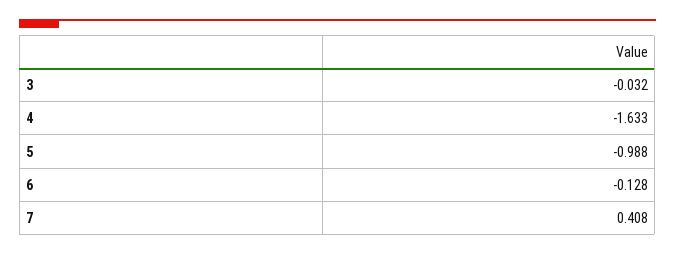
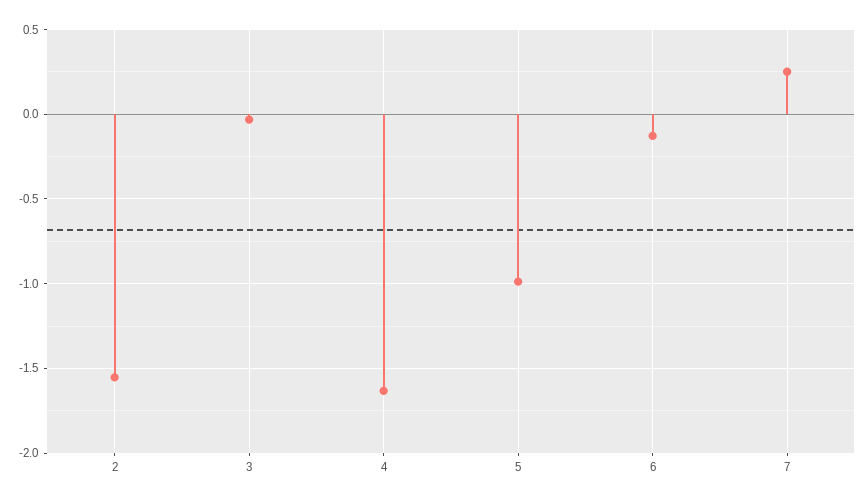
7: 0.408 -> 0.25
2: none -> -1.55

